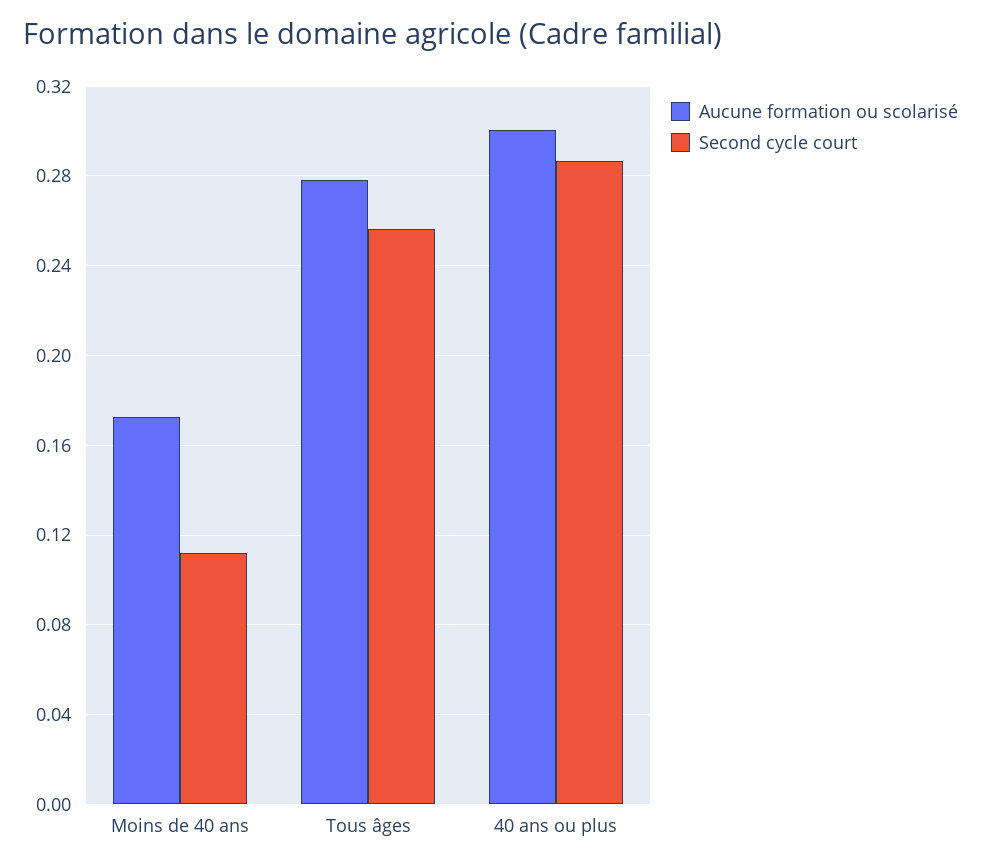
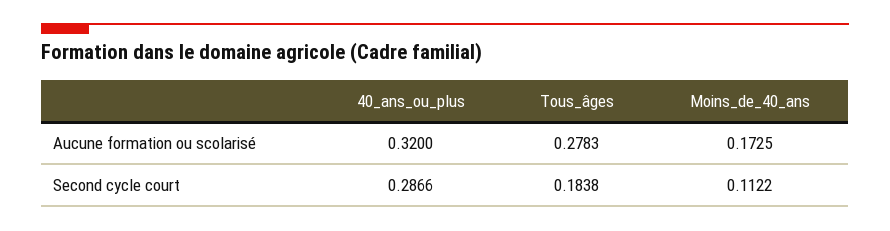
Second cycle court, Tous âges: 0.255 -> 0.1838
Aucune formation ou scolarisé, 40 ans ou plus: 0.3 -> 0.32

